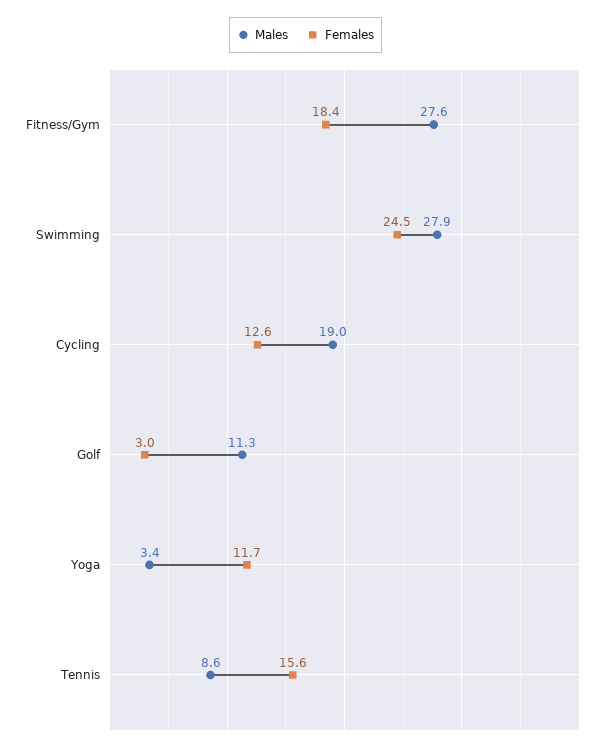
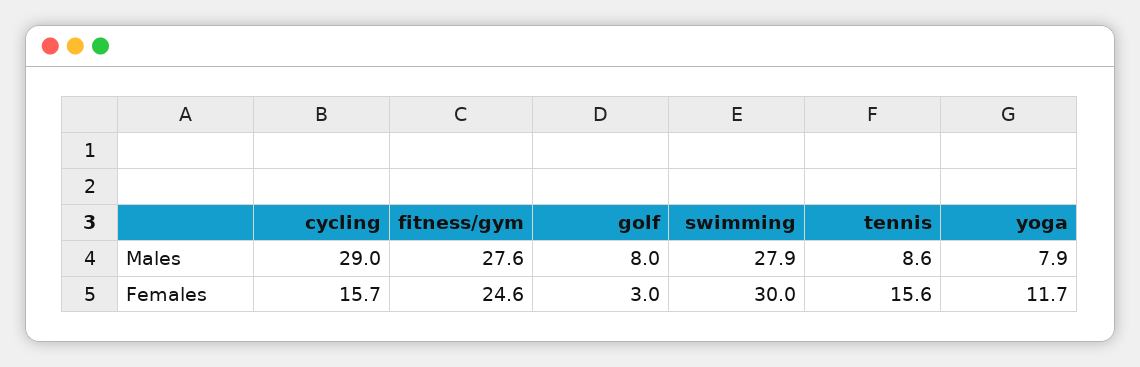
Females, Fitness/Gym: 18.4 -> 24.6
Females, Swimming: 24.5 -> 30
Males, Cycling: 19 -> 29
Females, Cycling: 12.6 -> 15.7
Males, Golf: 11.3 -> 8
Males, Yoga: 3.4 -> 7.9

